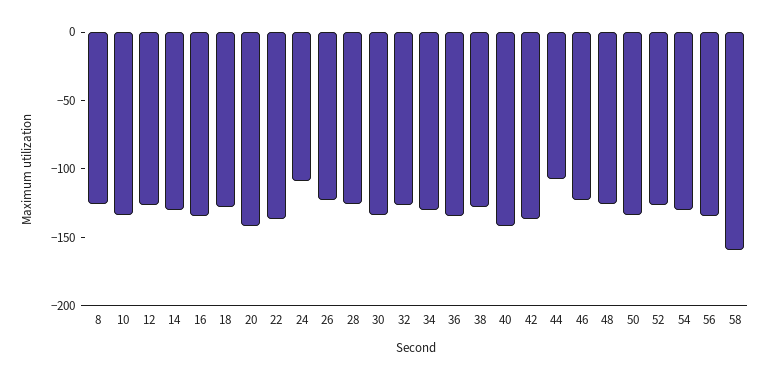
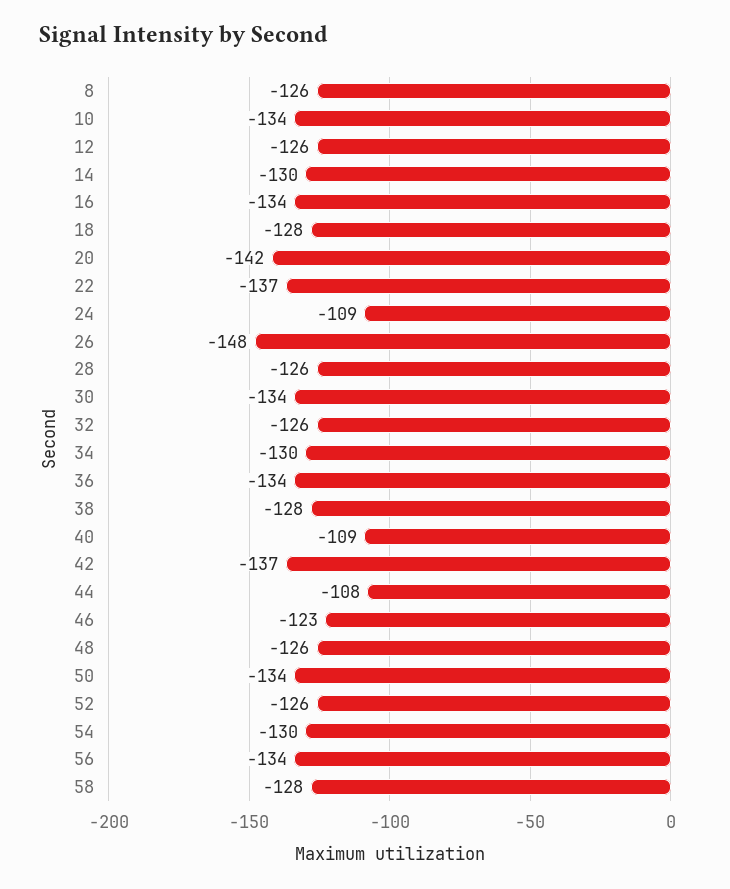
26: -120 -> -148
40: -140 -> -109
58: -160 -> -128

